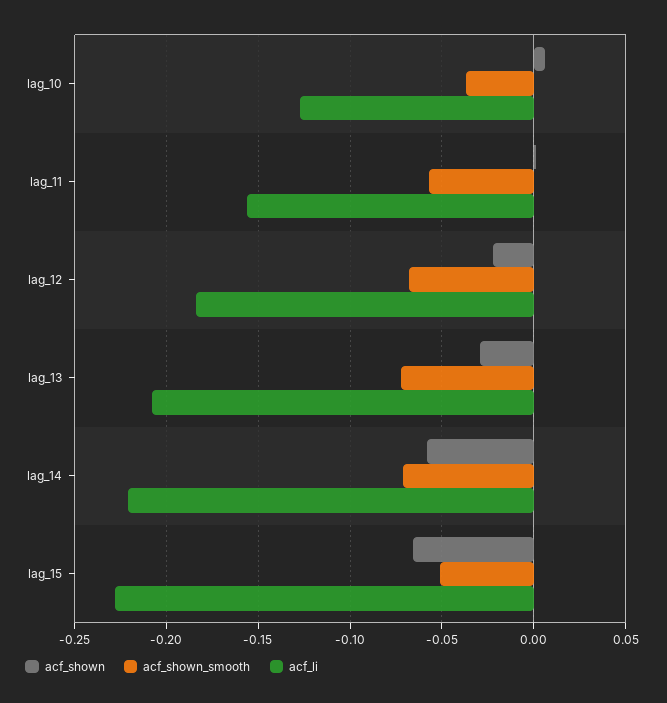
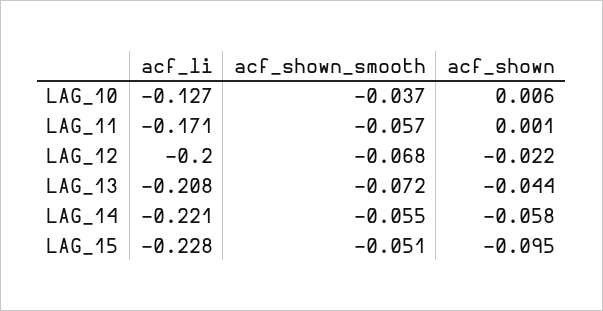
acf_li, lag_11: -0.155 -> -0.171
acf_li, lag_12: -0.185 -> -0.2
acf_shown, lag_13: -0.03 -> -0.044
acf_shown_smooth, lag_14: -0.07 -> -0.055
acf_shown, lag_15: -0.065 -> -0.095

